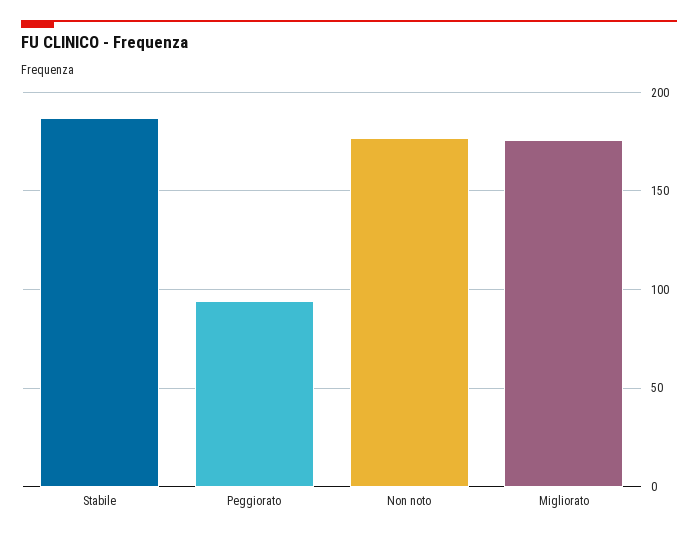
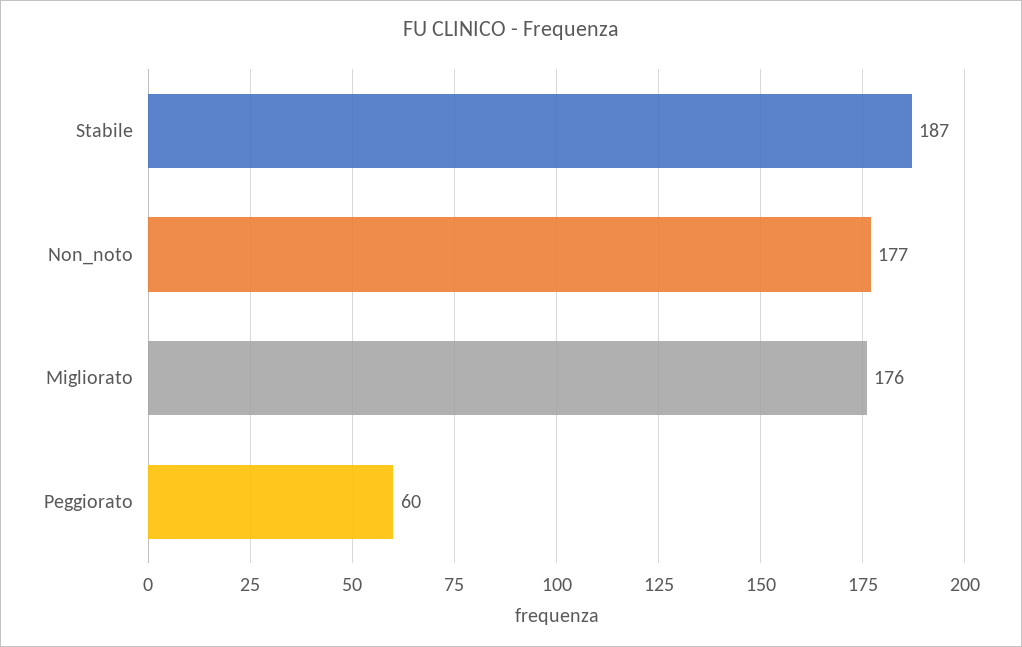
Peggiorato: 95 -> 60

